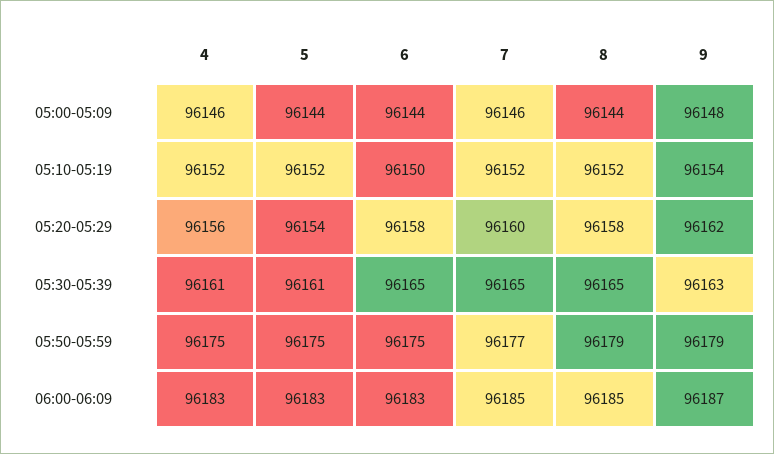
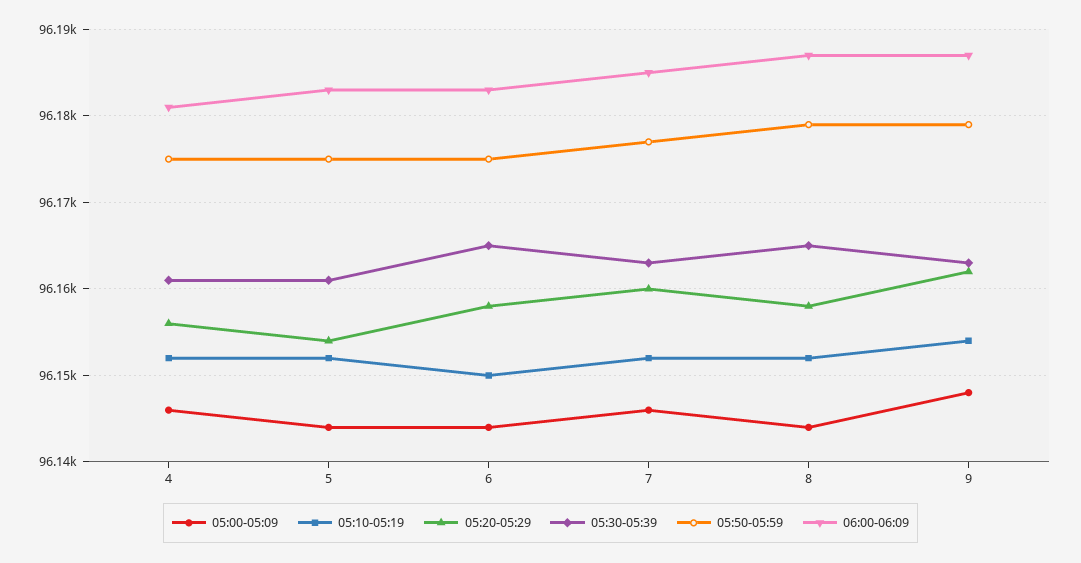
05:30-05:39, 7: 96165 -> 96163
06:00-06:09, 4: 96183 -> 96181
06:00-06:09, 8: 96185 -> 96187

